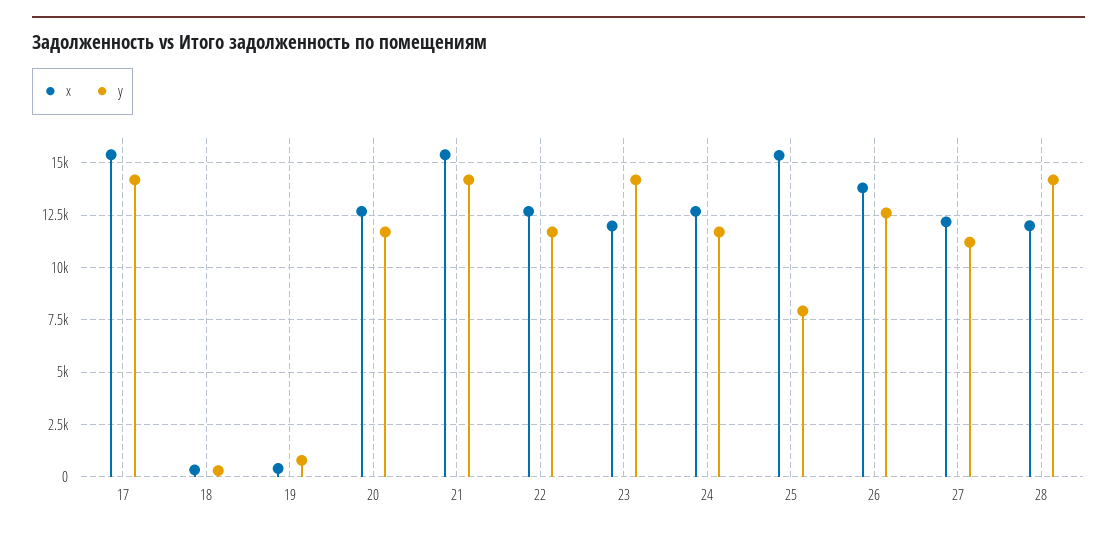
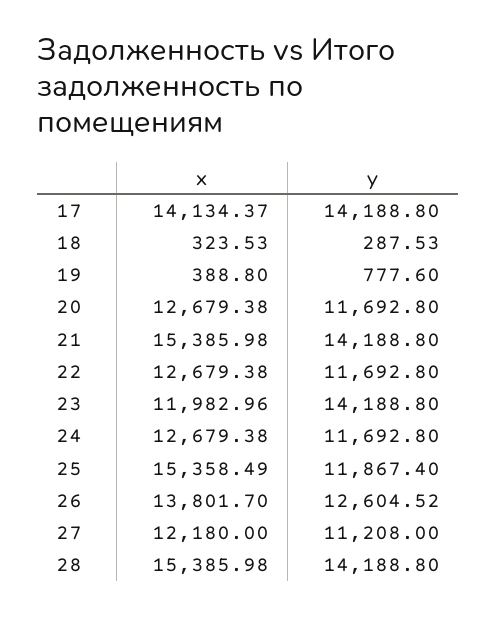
x, 17: 15500 -> 14134.37
y, 25: 8000 -> 11867.4
x, 28: 12000 -> 15385.98

